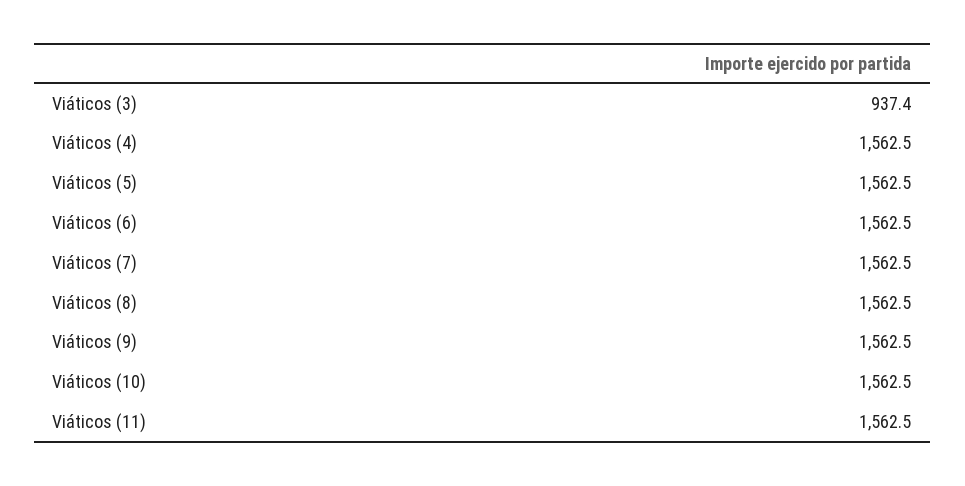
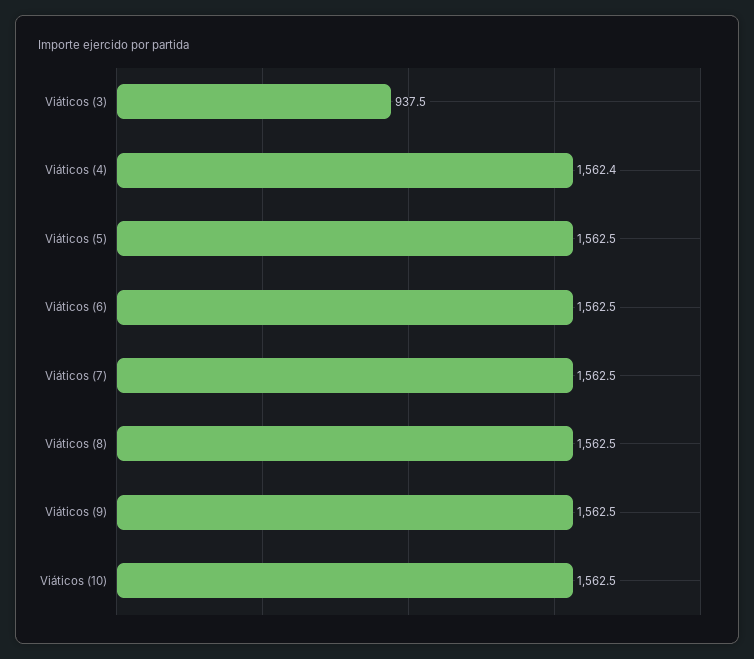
Viáticos (3): 937.4 -> 937.5
Viáticos (4): 1562.5 -> 1562.4
Viáticos (11): 1562.5 -> none

